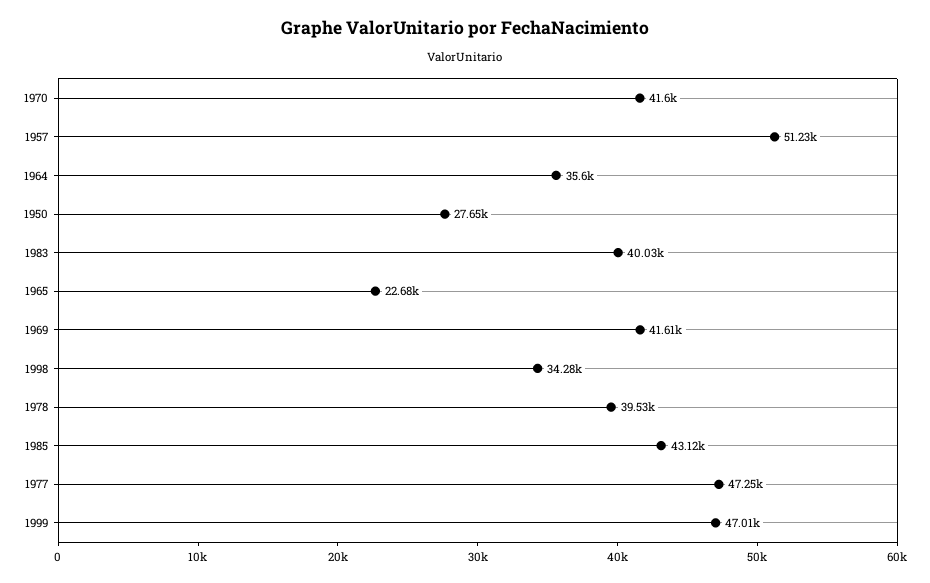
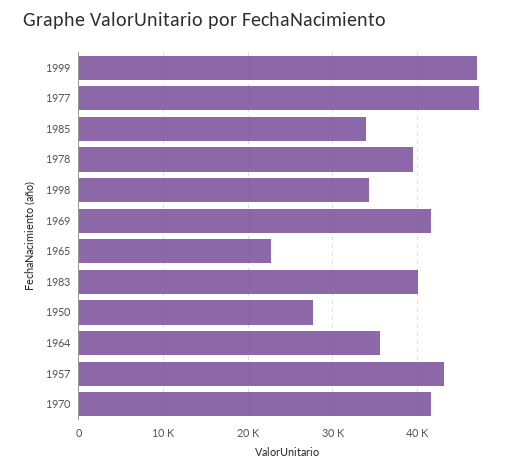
1957: 51230 -> 43000
1985: 43120 -> 34000

